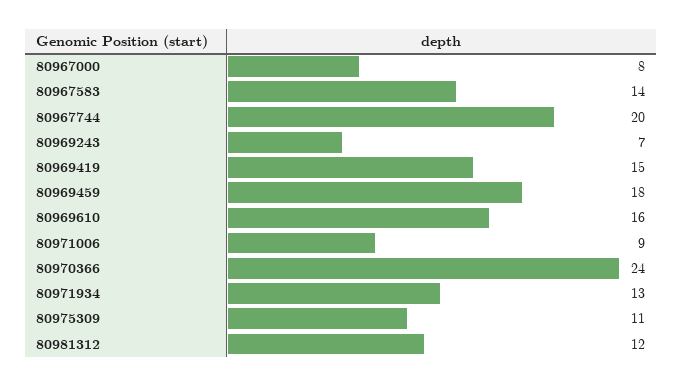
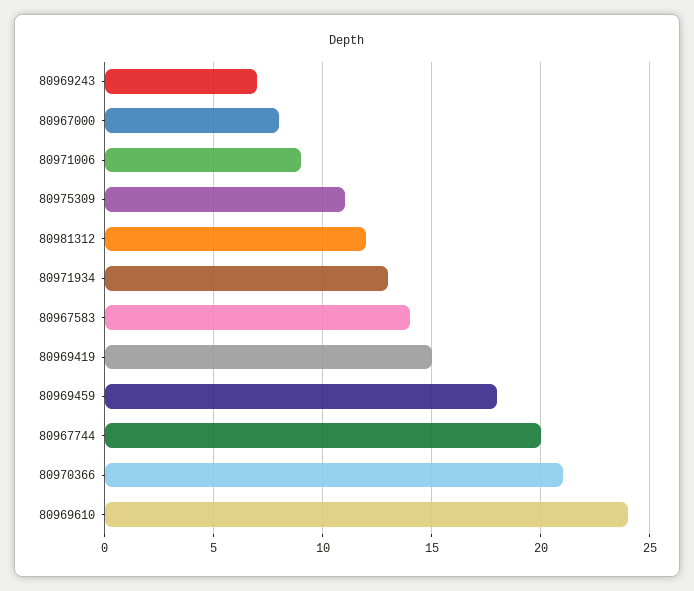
80969610: 16 -> 24
80970366: 24 -> 21

